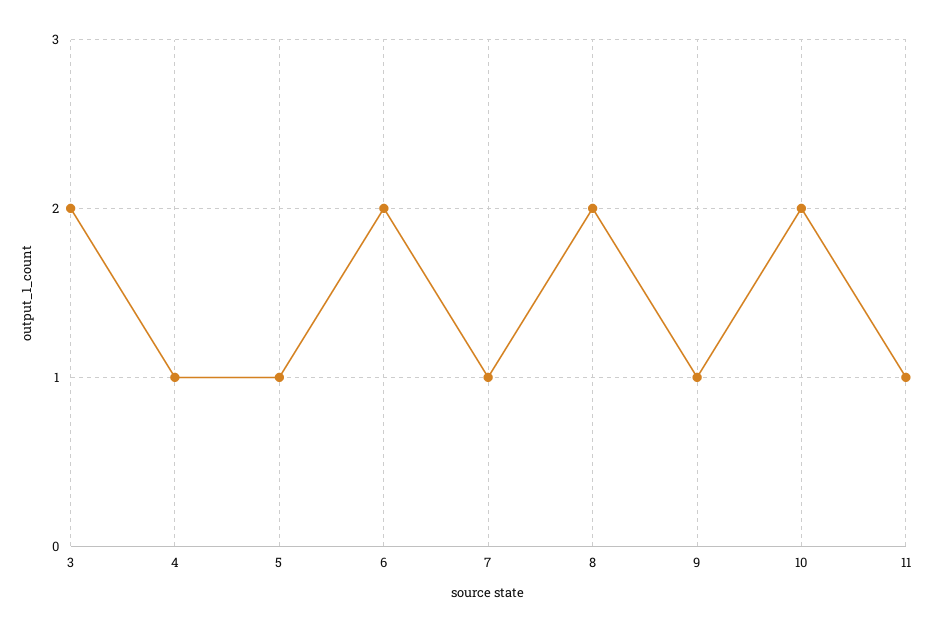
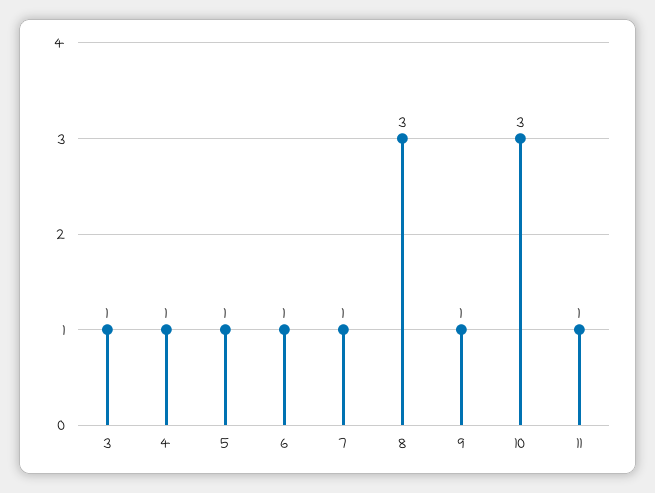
3: 2 -> 1
6: 2 -> 1
8: 2 -> 3
10: 2 -> 3

